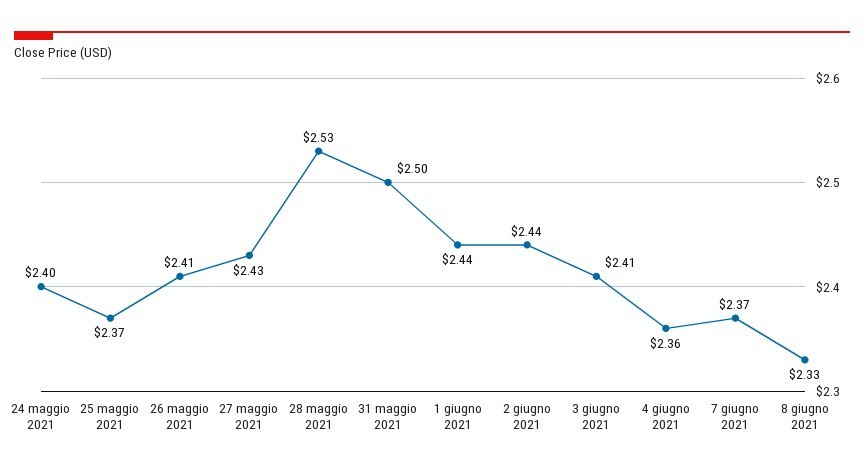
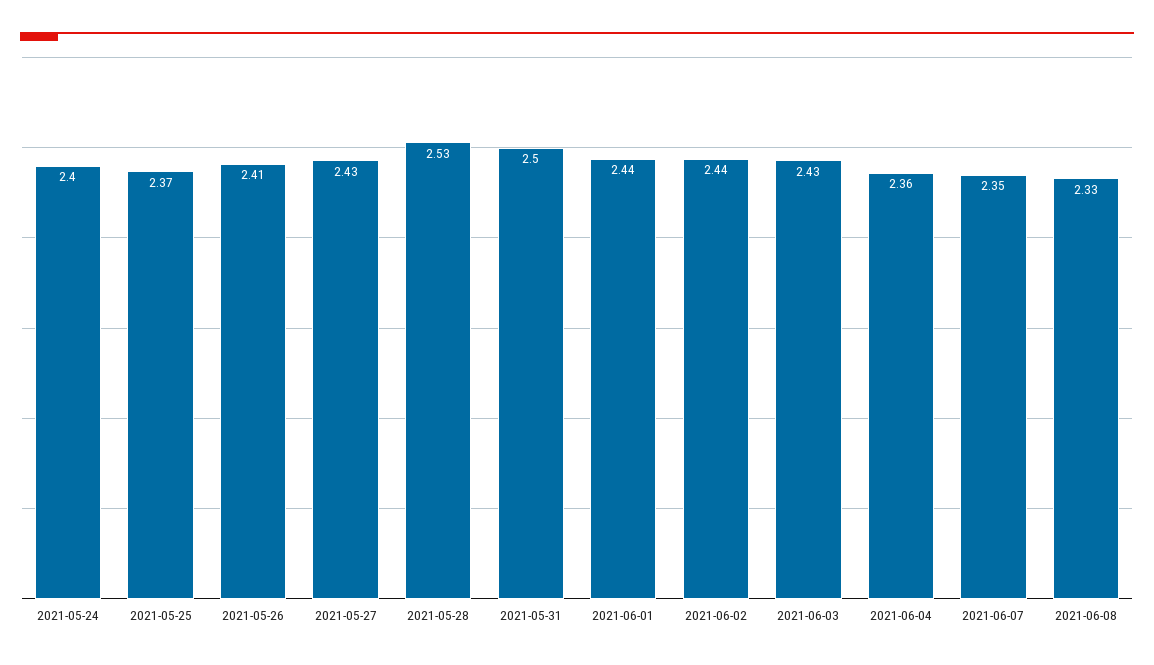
3 giugno 2021: 2.41 -> 2.43
7 giugno 2021: 2.37 -> 2.35

